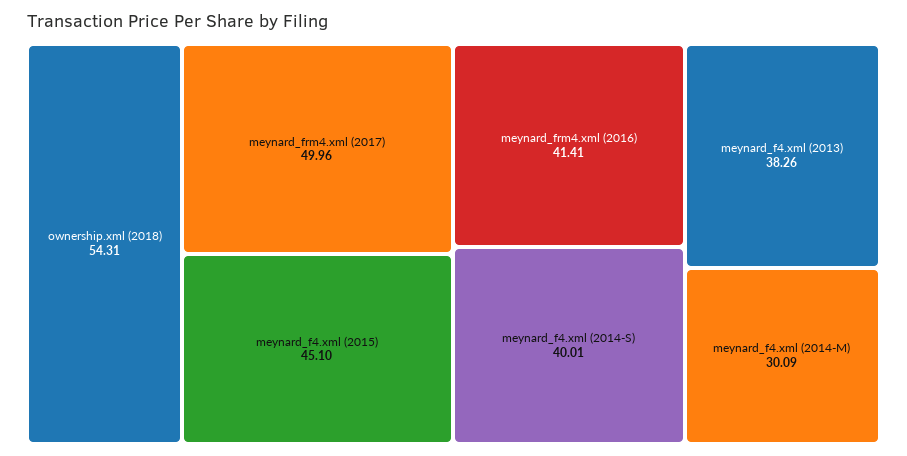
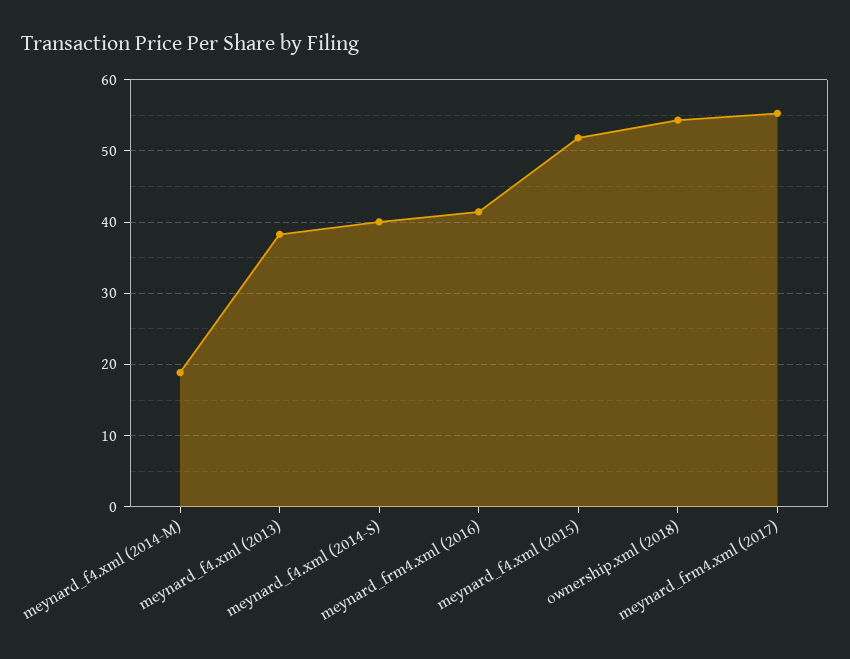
meynard_frm4.xml (2017): 49.96 -> 55
meynard_f4.xml (2015): 45.1 -> 52
meynard_f4.xml (2014-M): 30.09 -> 19

